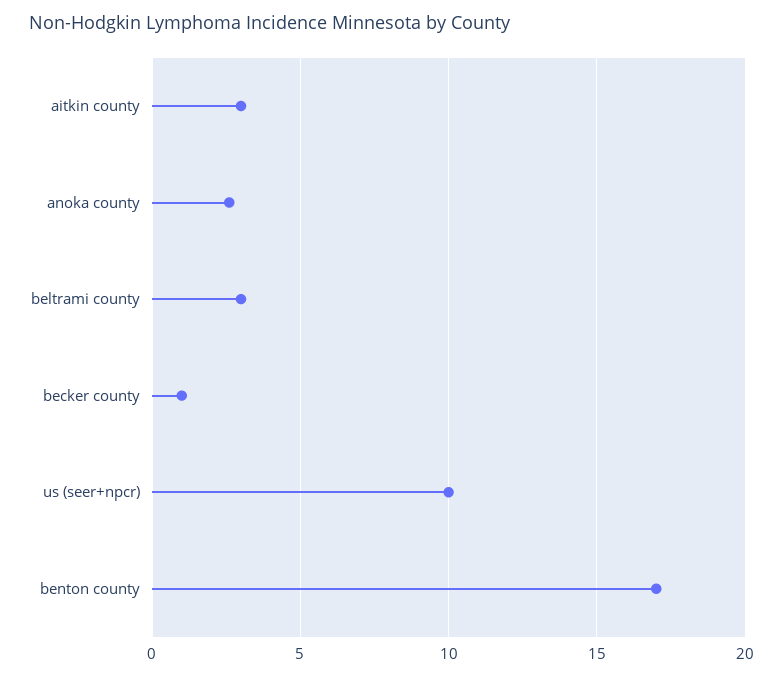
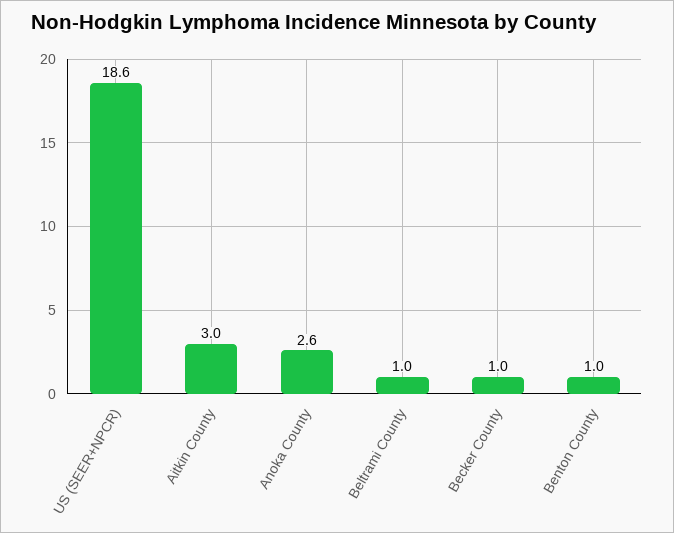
beltrami county: 3 -> 1
us (seer+npcr): 10 -> 18.6
benton county: 17 -> 1

